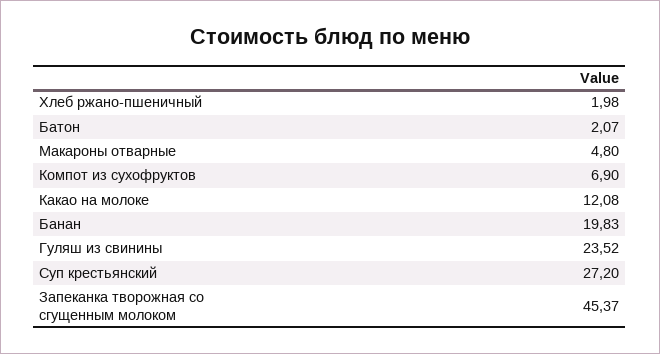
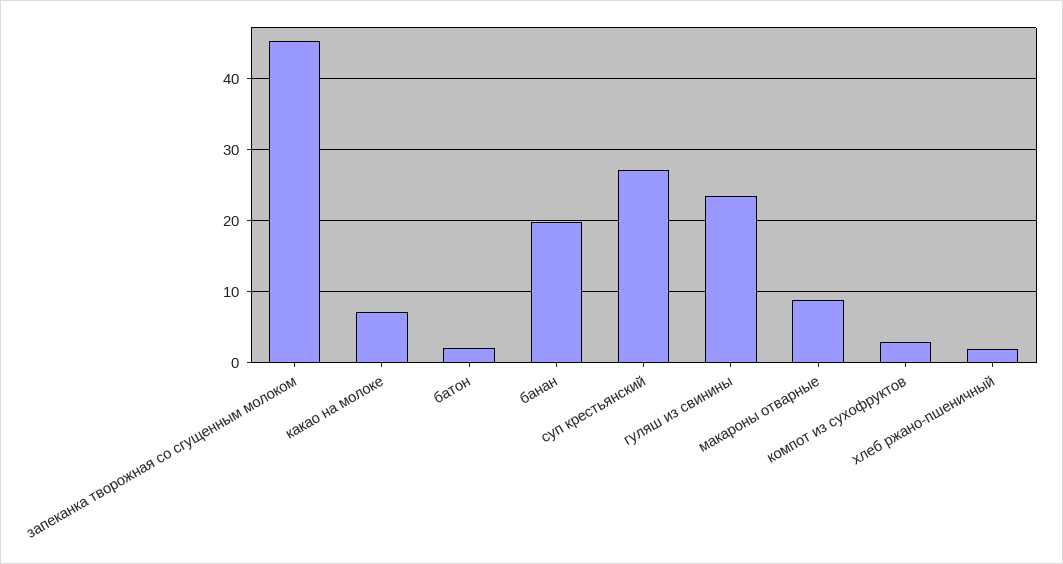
Макароны отварные: 4.8 -> 9
Компот из сухофруктов: 6.9 -> 3
Какао на молоке: 12.08 -> 7

